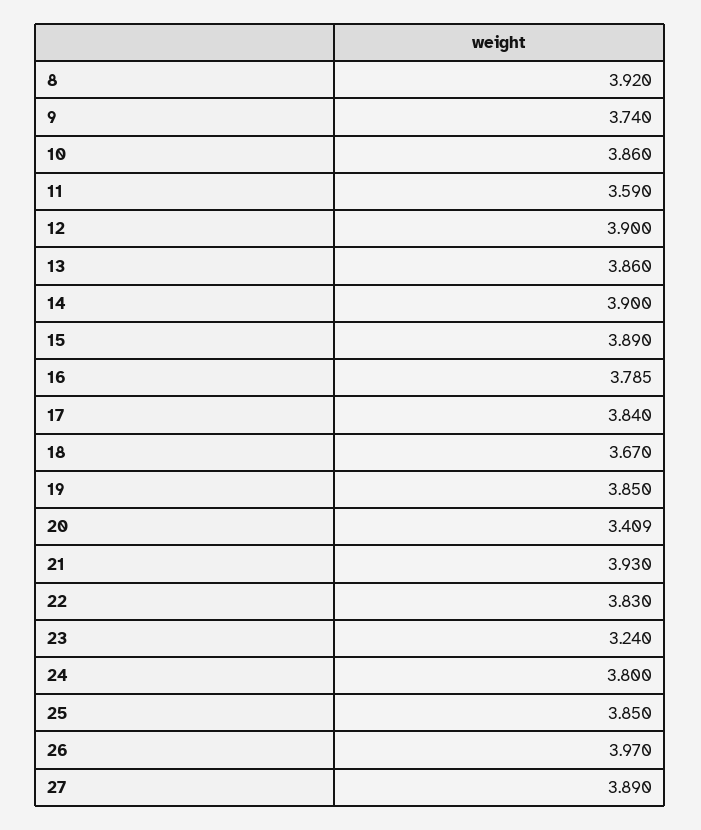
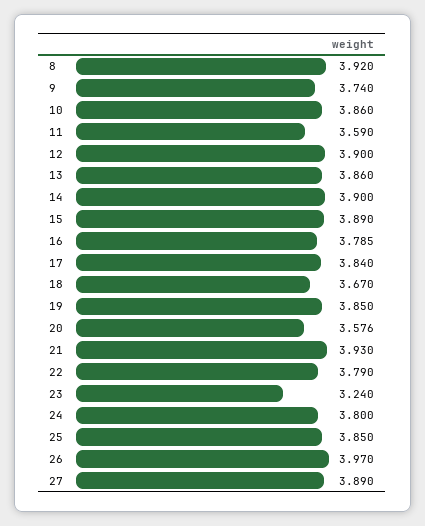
20: 3.409 -> 3.576
22: 3.83 -> 3.79

